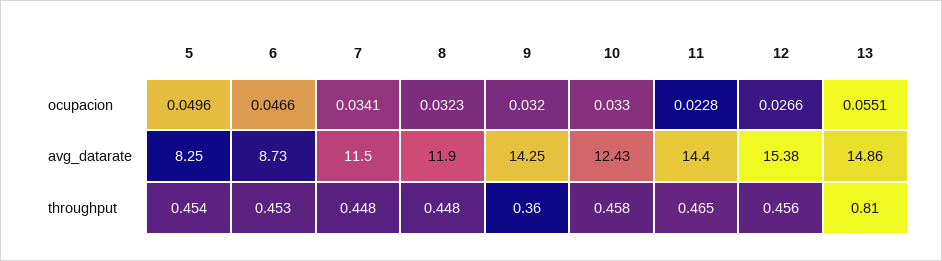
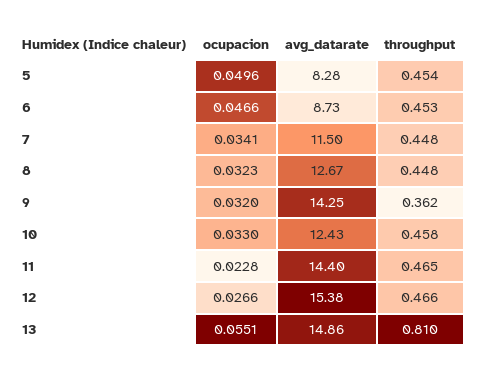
5, avg_datarate: 8.25 -> 8.28
8, avg_datarate: 11.9 -> 12.67
9, throughput: 0.36 -> 0.362
12, throughput: 0.456 -> 0.466

